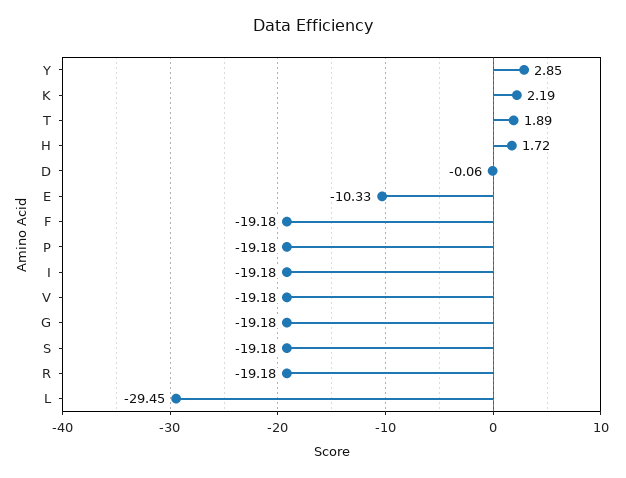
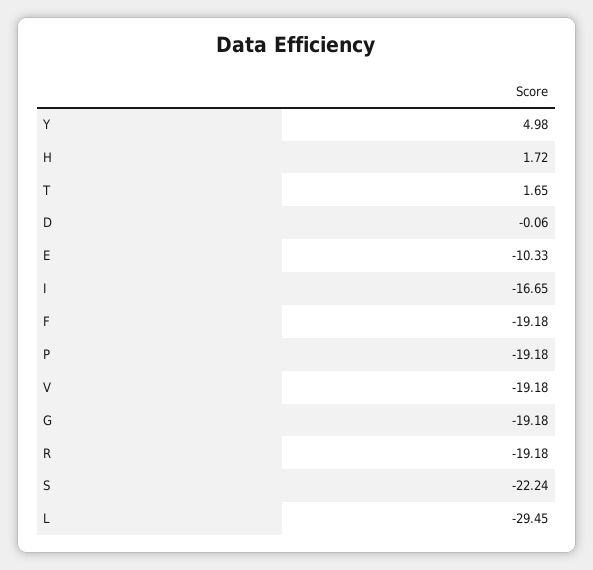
Y: 2.85 -> 4.98
K: 2.19 -> none
T: 1.89 -> 1.65
I: -19.18 -> -16.65
S: -19.18 -> -22.24

